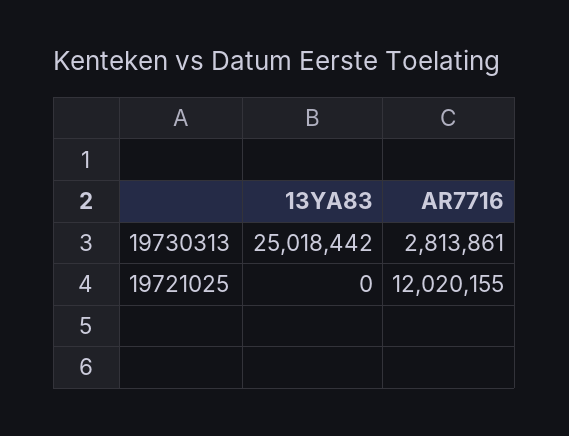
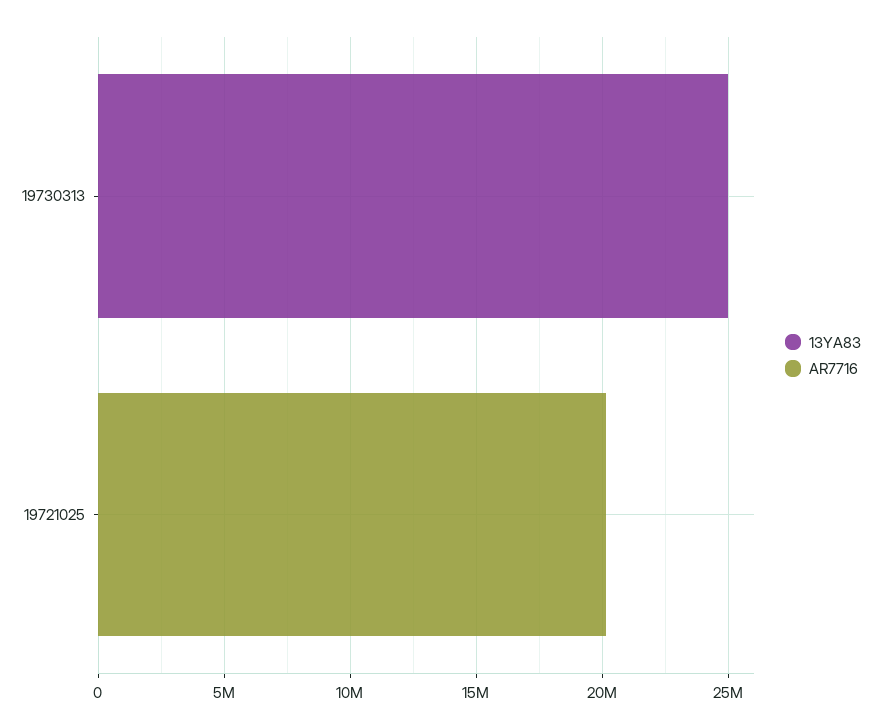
AR7716, 19730313: 2813861 -> 0
AR7716, 19721025: 12020155 -> 20000000

